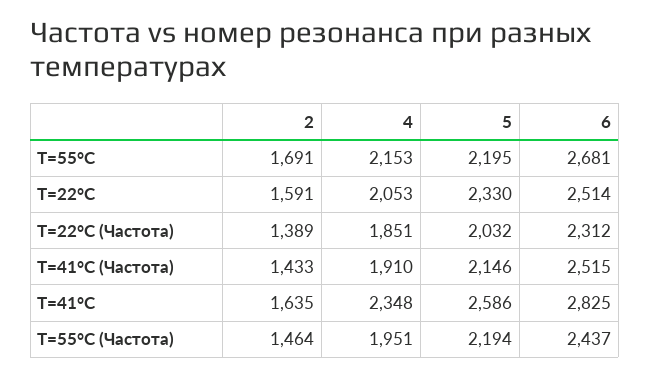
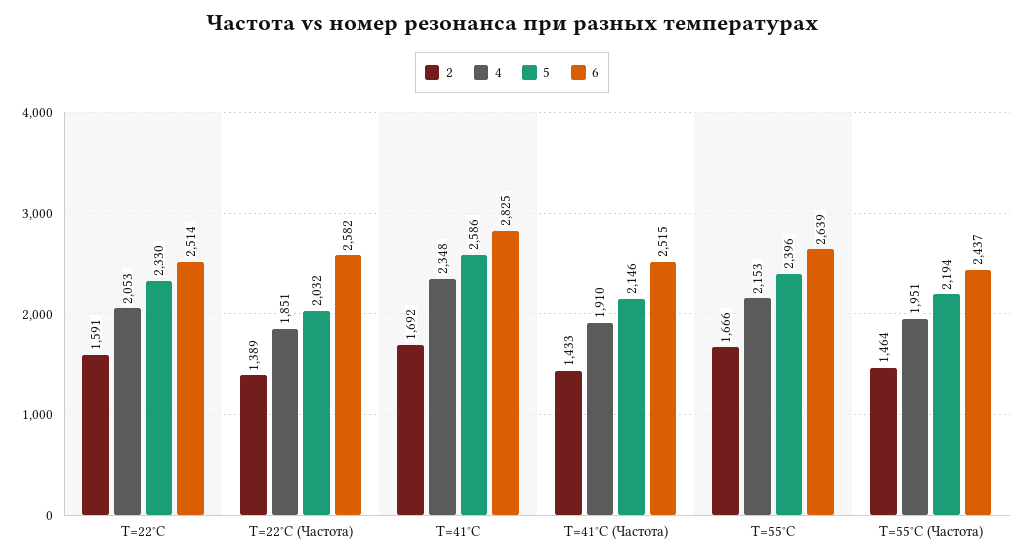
2, T=55°C: 1691 -> 1666
5, T=55°C: 2195 -> 2396
6, T=55°C: 2681 -> 2639
6, T=22°C (Частота): 2312 -> 2582
2, T=41°C: 1635 -> 1692

